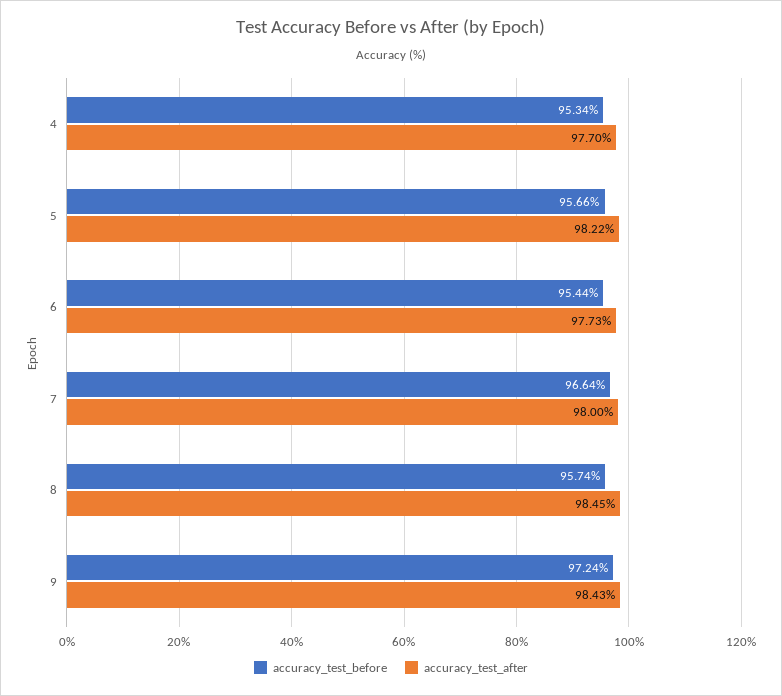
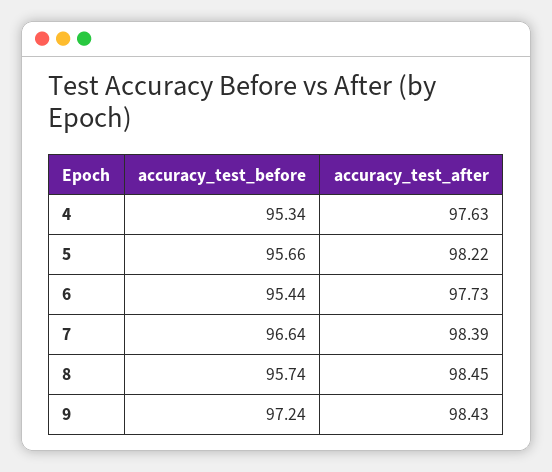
accuracy_test_after, 4: 97.7 -> 97.63
accuracy_test_after, 7: 98 -> 98.39

